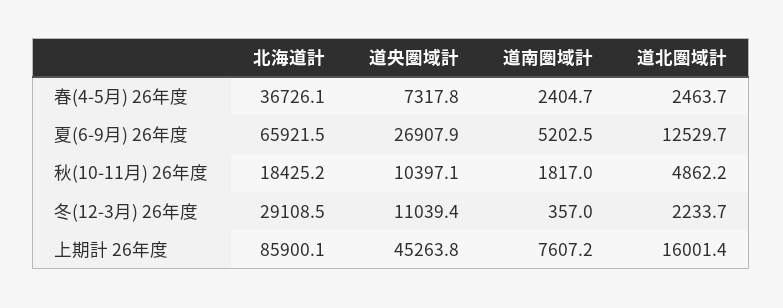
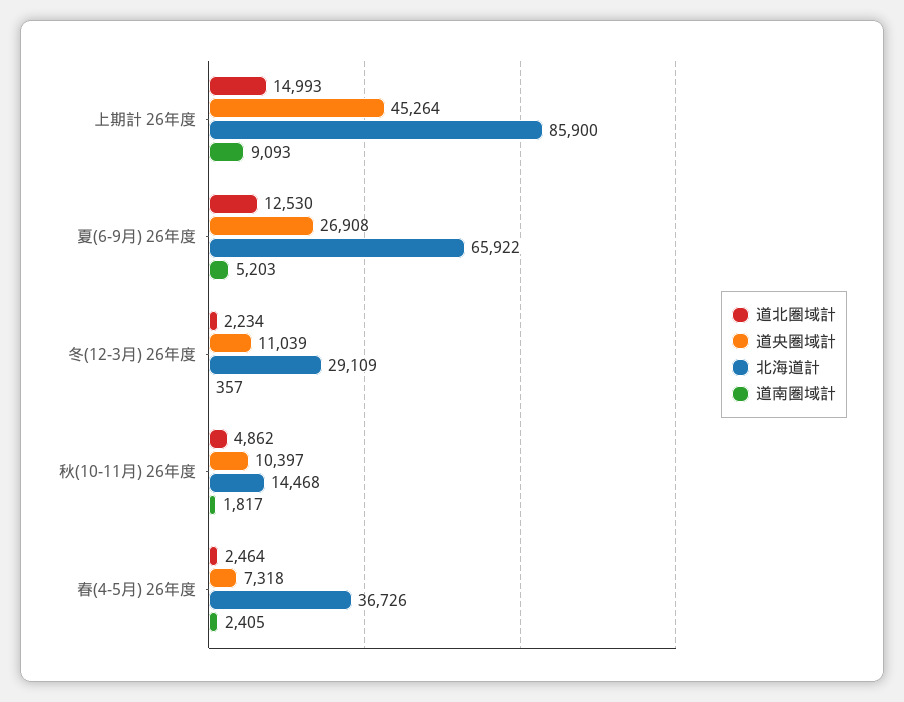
北海道計, 秋(10-11月) 26年度: 18425.2 -> 14468
道南圏域計, 上期計 26年度: 7607.2 -> 9093
道北圏域計, 上期計 26年度: 16001.4 -> 14993

